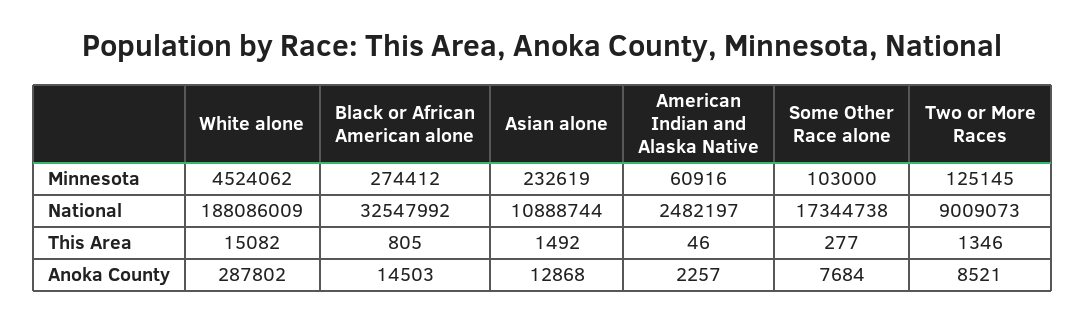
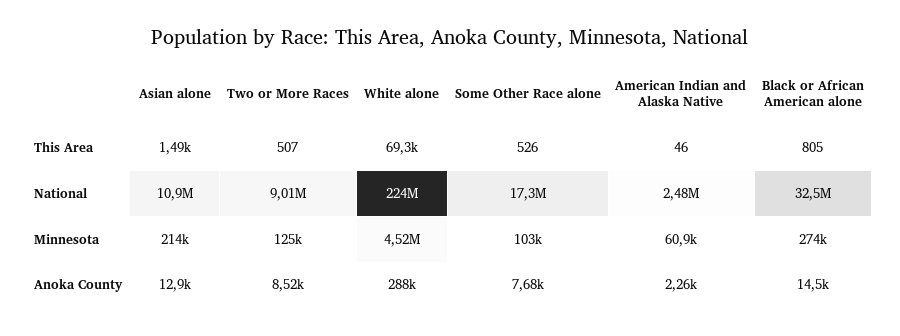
Asian alone, Minnesota: 232619 -> 214000
White alone, National: 188086009 -> 224000000
White alone, This Area: 15082 -> 69300
Some Other Race alone, This Area: 277 -> 526
Two or More Races, This Area: 1346 -> 507

